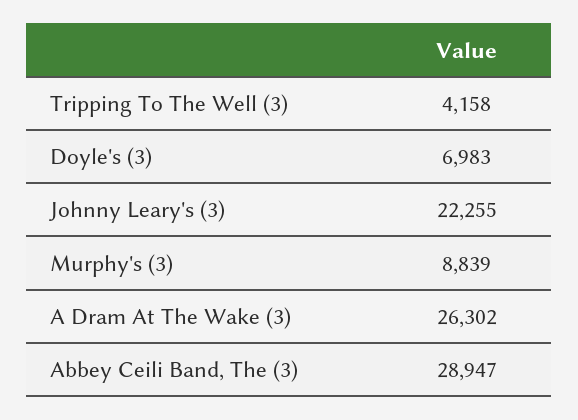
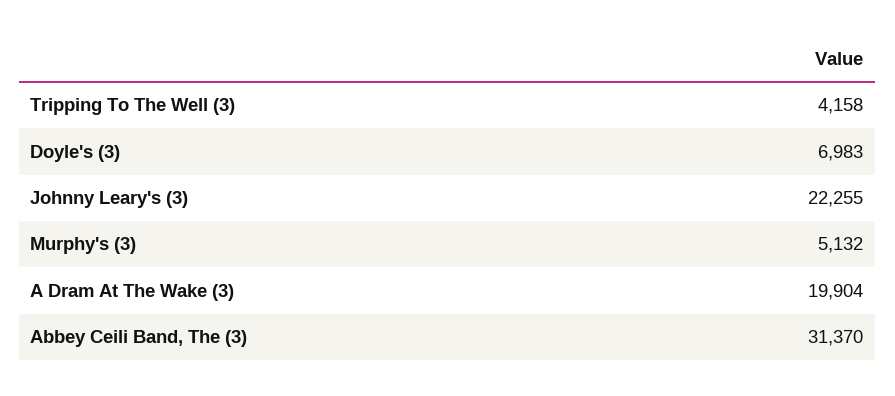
Murphy's (3): 8839 -> 5132
A Dram At The Wake (3): 26302 -> 19904
Abbey Ceili Band, The (3): 28947 -> 31370

